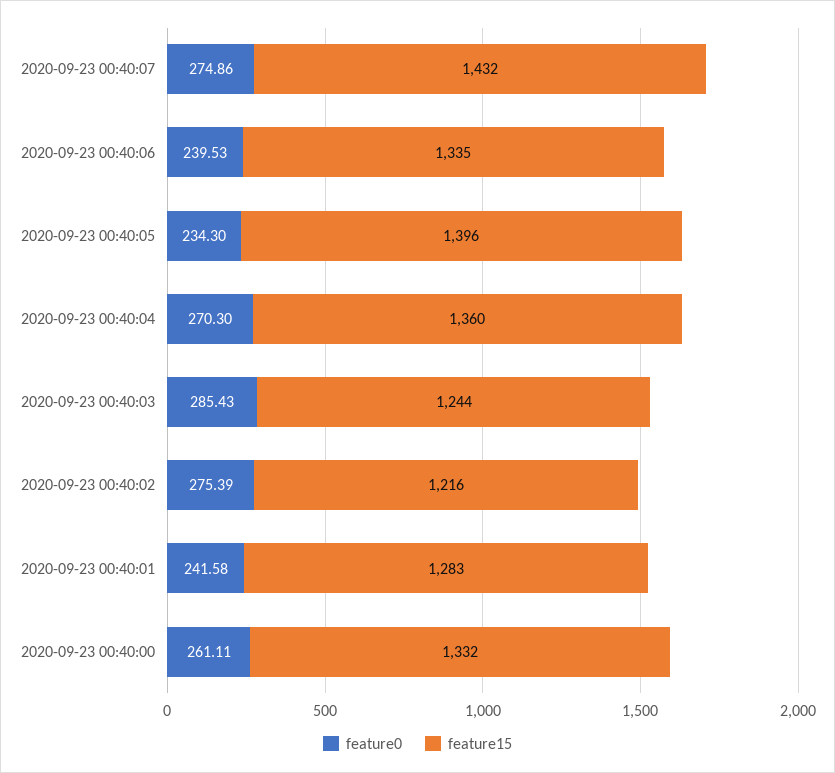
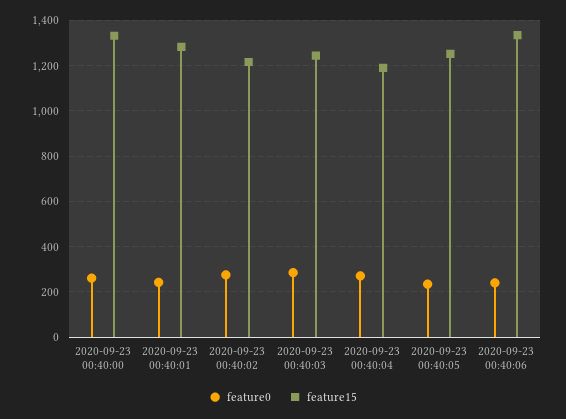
feature0, 2020-09-23 00:40:07: 274.86 -> none
feature15, 2020-09-23 00:40:07: 1432 -> none
feature15, 2020-09-23 00:40:05: 1396 -> 1250
feature15, 2020-09-23 00:40:04: 1360 -> 1200

